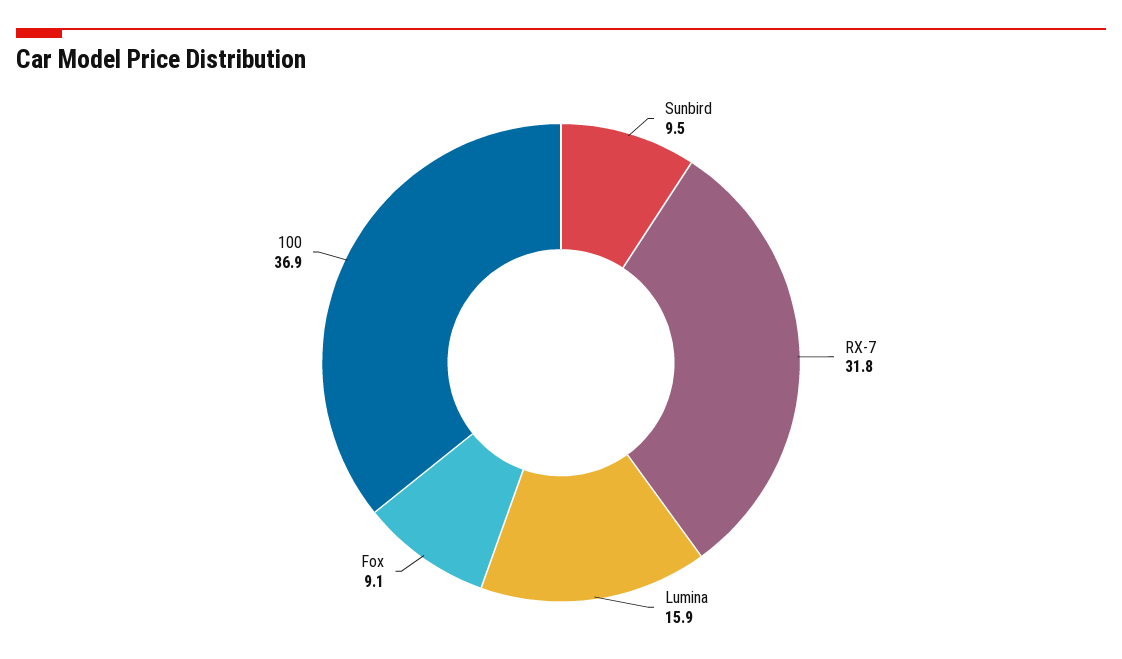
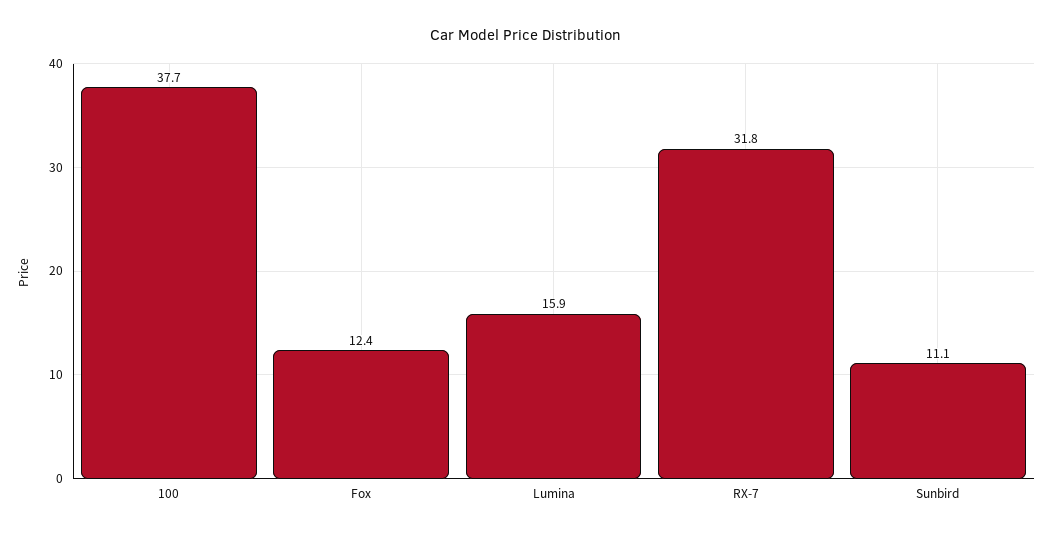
Sunbird: 9.5 -> 11.1
Fox: 9.1 -> 12.4
100: 36.9 -> 37.7

